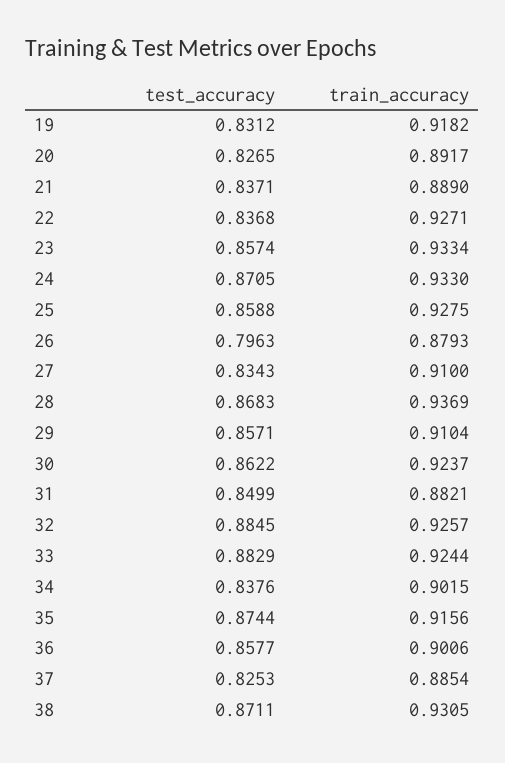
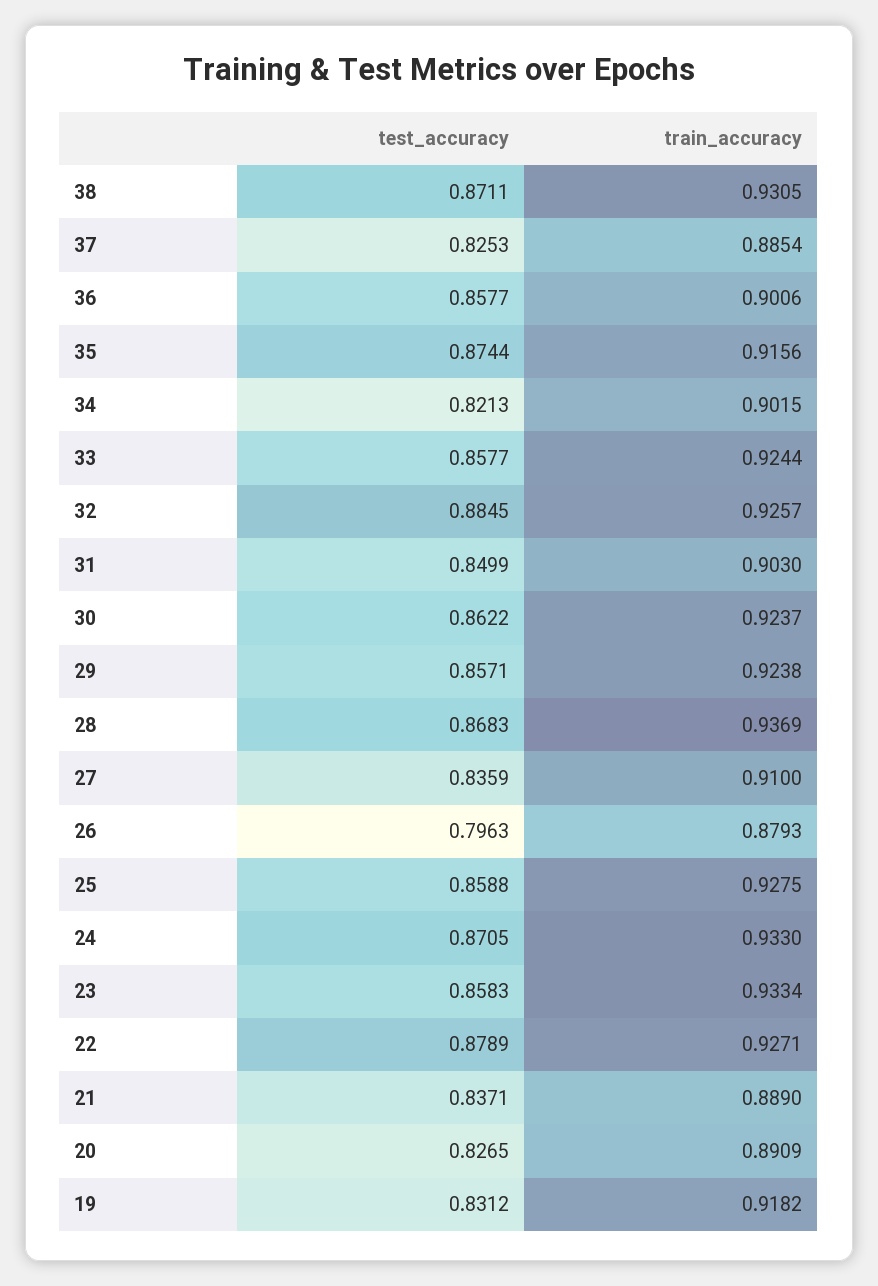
train_accuracy, 20: 0.8917 -> 0.8909
test_accuracy, 22: 0.8368 -> 0.8789
test_accuracy, 23: 0.8574 -> 0.8583
test_accuracy, 27: 0.8343 -> 0.8359
train_accuracy, 29: 0.9104 -> 0.9238
train_accuracy, 31: 0.8821 -> 0.903
test_accuracy, 33: 0.8829 -> 0.8577
test_accuracy, 34: 0.8376 -> 0.8213

